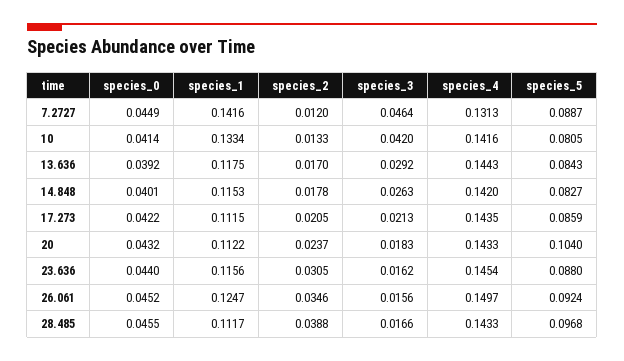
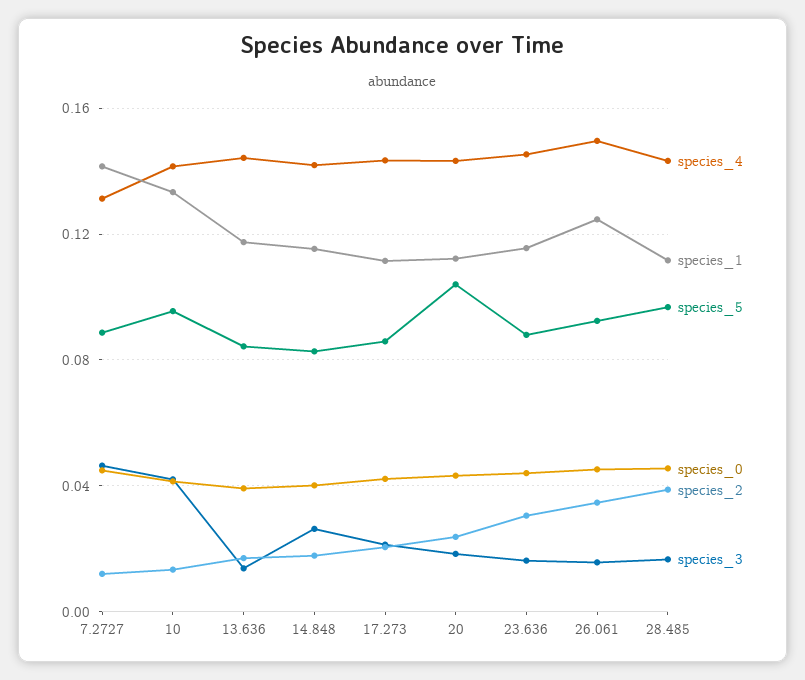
species_5, 10: 0.0805 -> 0.095
species_3, 13.636: 0.0292 -> 0.015

